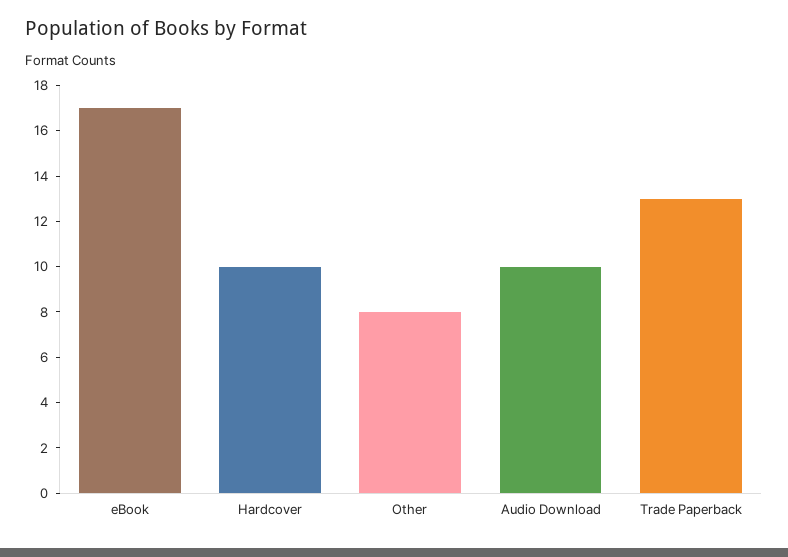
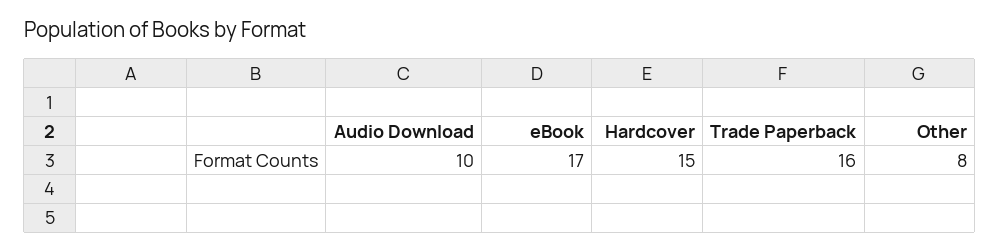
Hardcover: 10 -> 15
Trade Paperback: 13 -> 16

